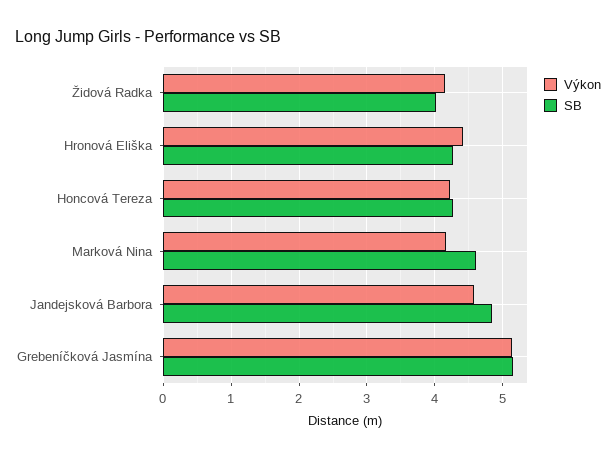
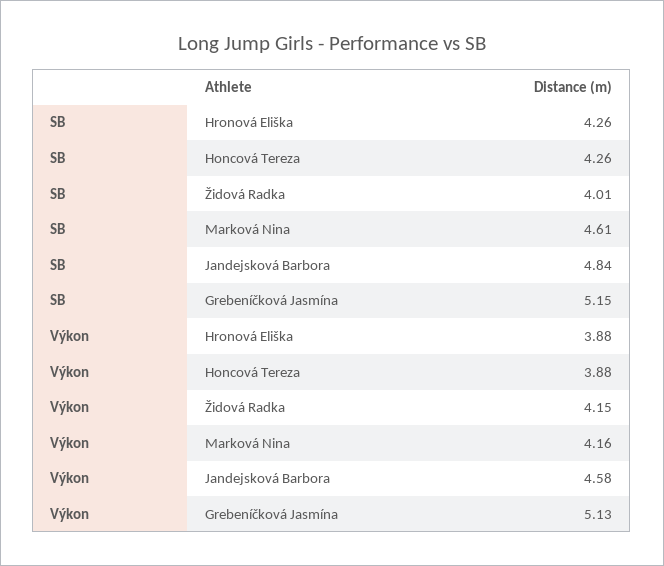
Výkon, Hronová Eliška: 4.4 -> 3.88
Výkon, Honcová Tereza: 4.2 -> 3.88

